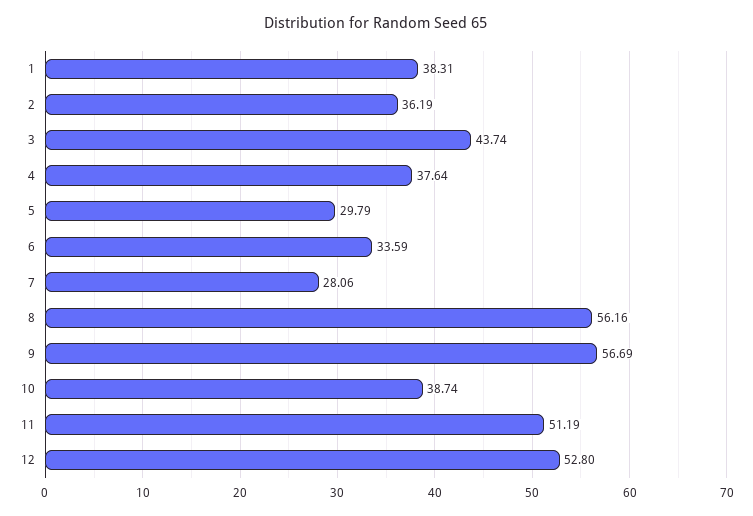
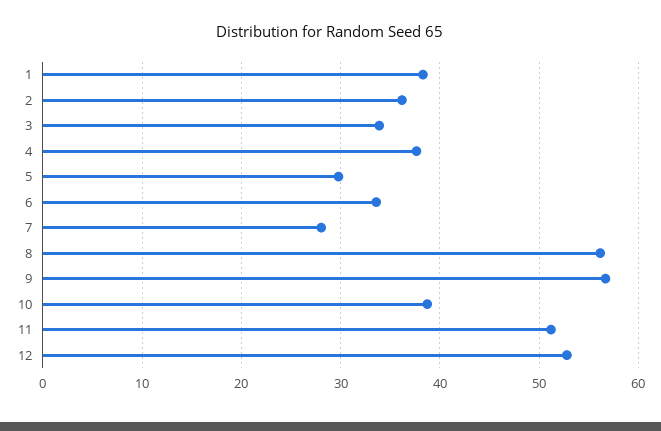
3: 43.74 -> 34

